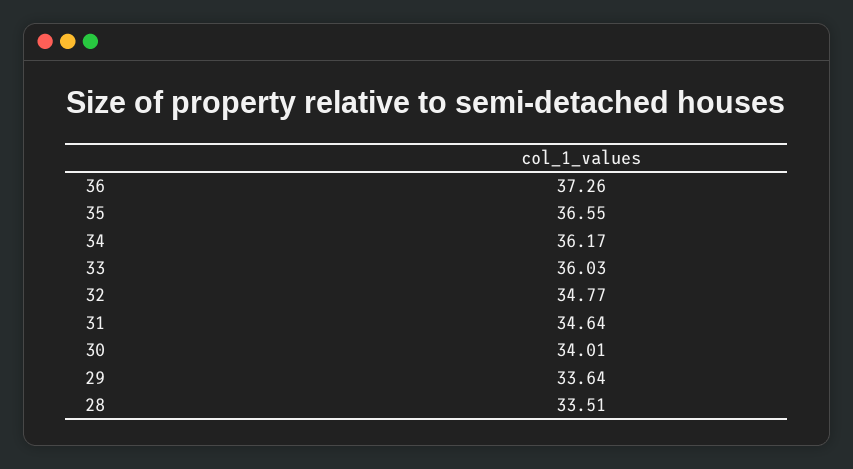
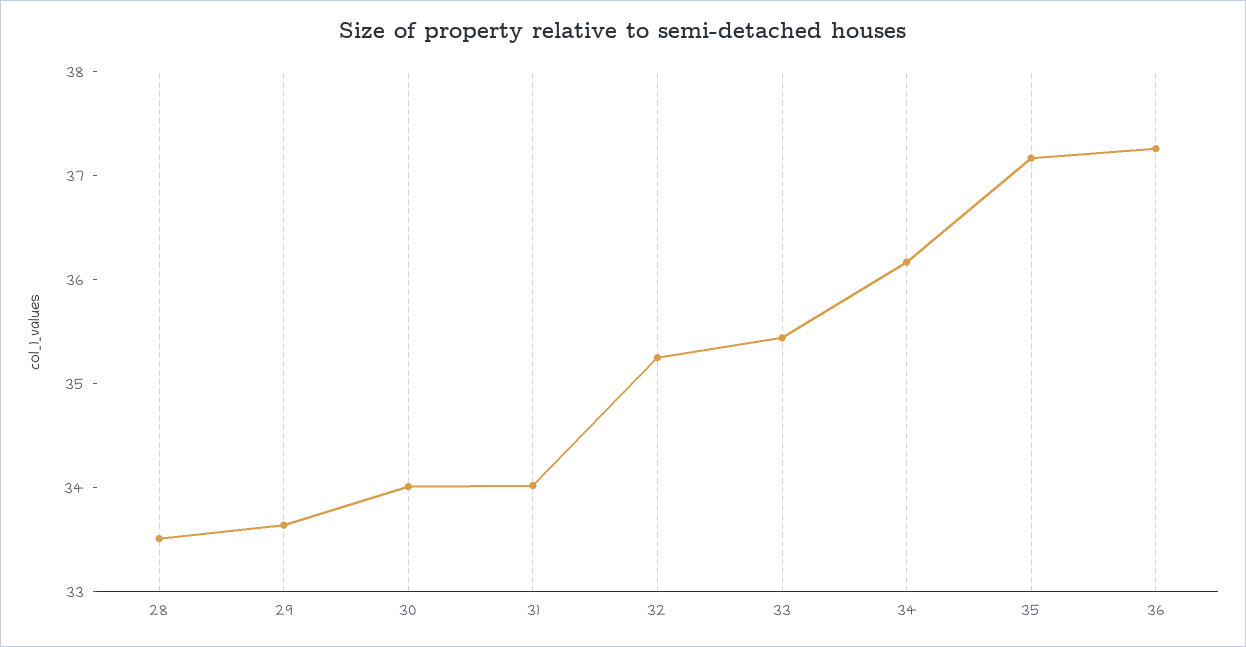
35: 36.55 -> 37.2
33: 36.03 -> 35.4
32: 34.77 -> 35.2
31: 34.64 -> 34

